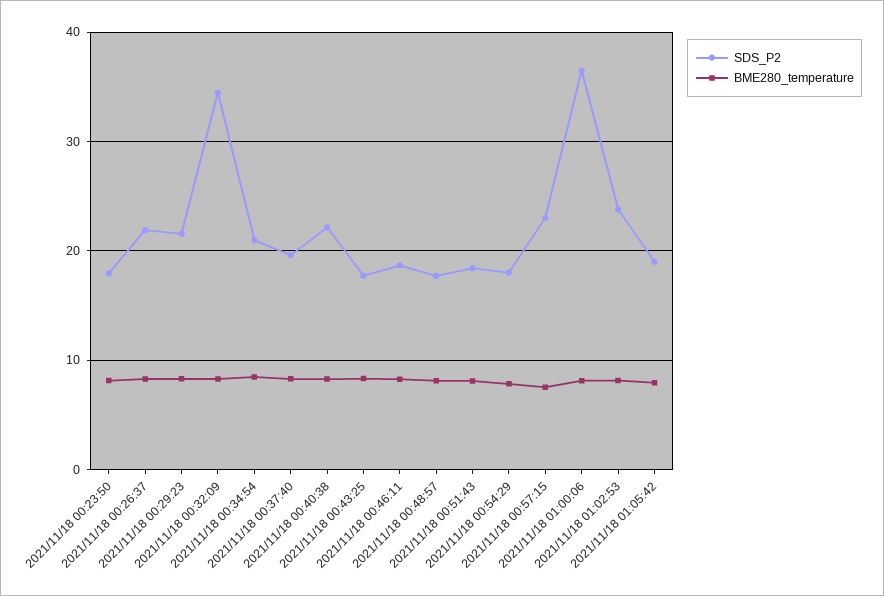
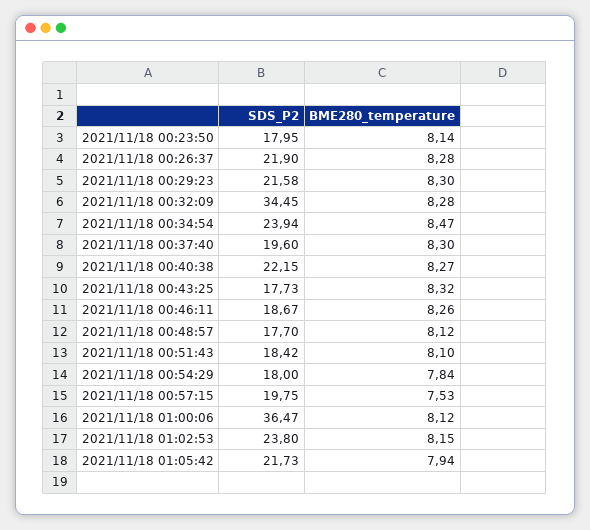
SDS_P2, 2021/11/18 00:34:54: 21 -> 23.94
SDS_P2, 2021/11/18 00:57:15: 23 -> 19.75
SDS_P2, 2021/11/18 01:05:42: 19 -> 21.73

